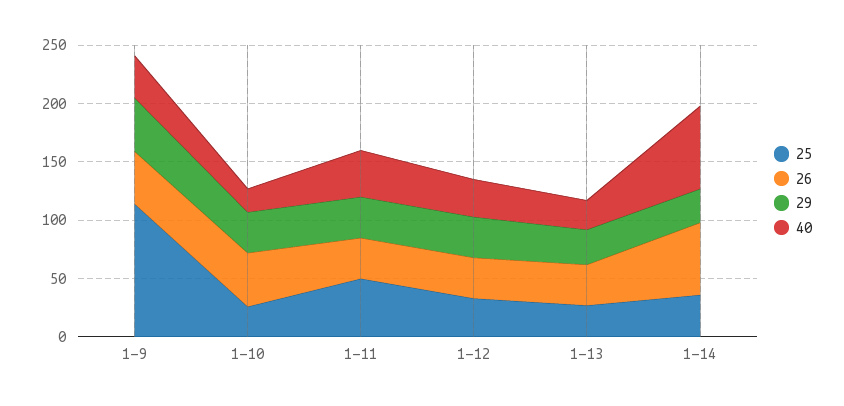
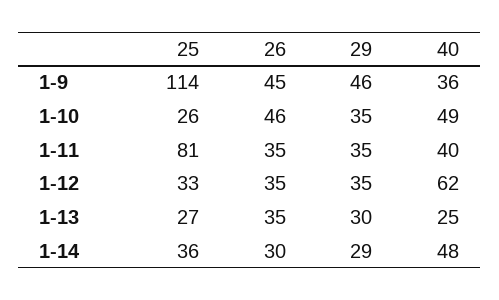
40, 1-10: 20 -> 49
25, 1-11: 50 -> 81
40, 1-12: 30 -> 62
26, 1-14: 60 -> 30
40, 1-14: 70 -> 48

